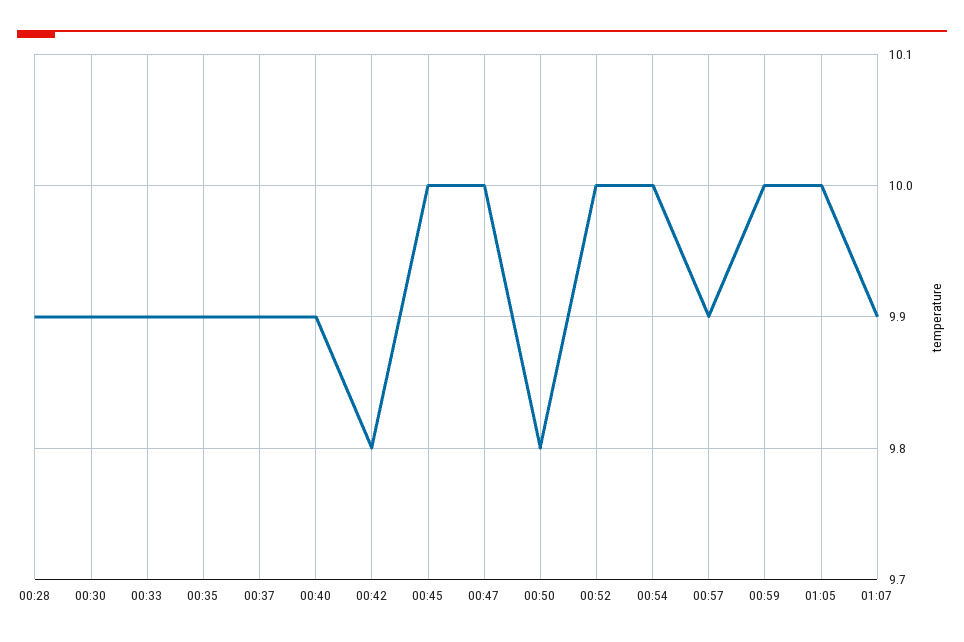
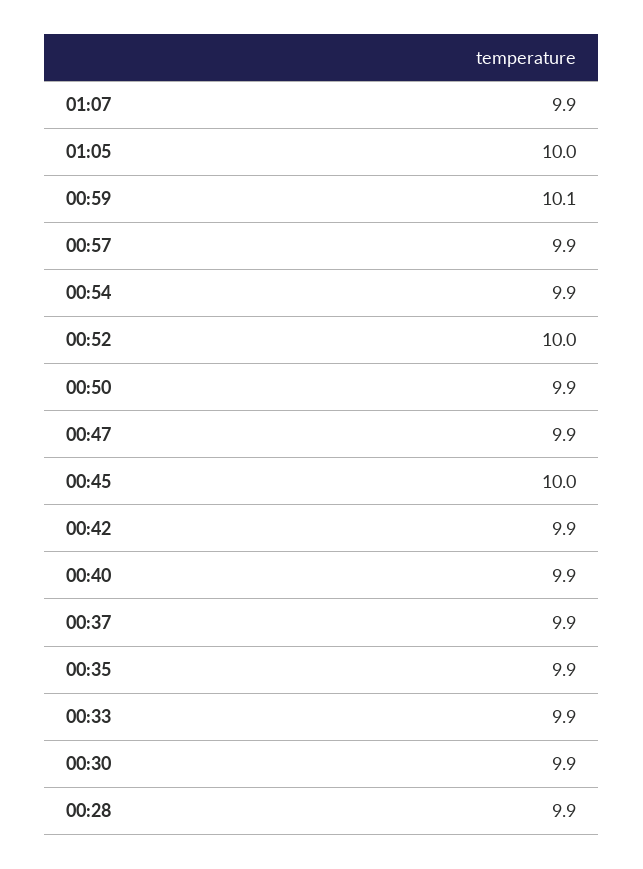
00:42: 9.8 -> 9.9
00:47: 10 -> 9.9
00:50: 9.8 -> 9.9
00:54: 10 -> 9.9
00:59: 10 -> 10.1

